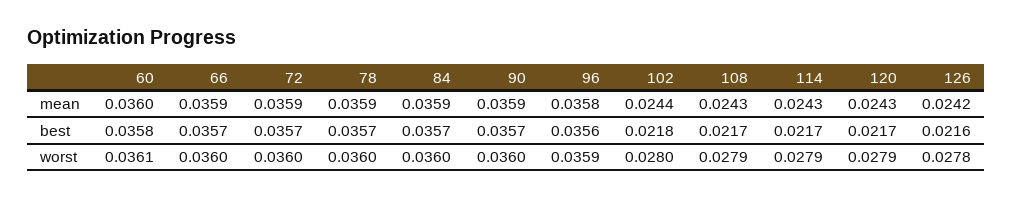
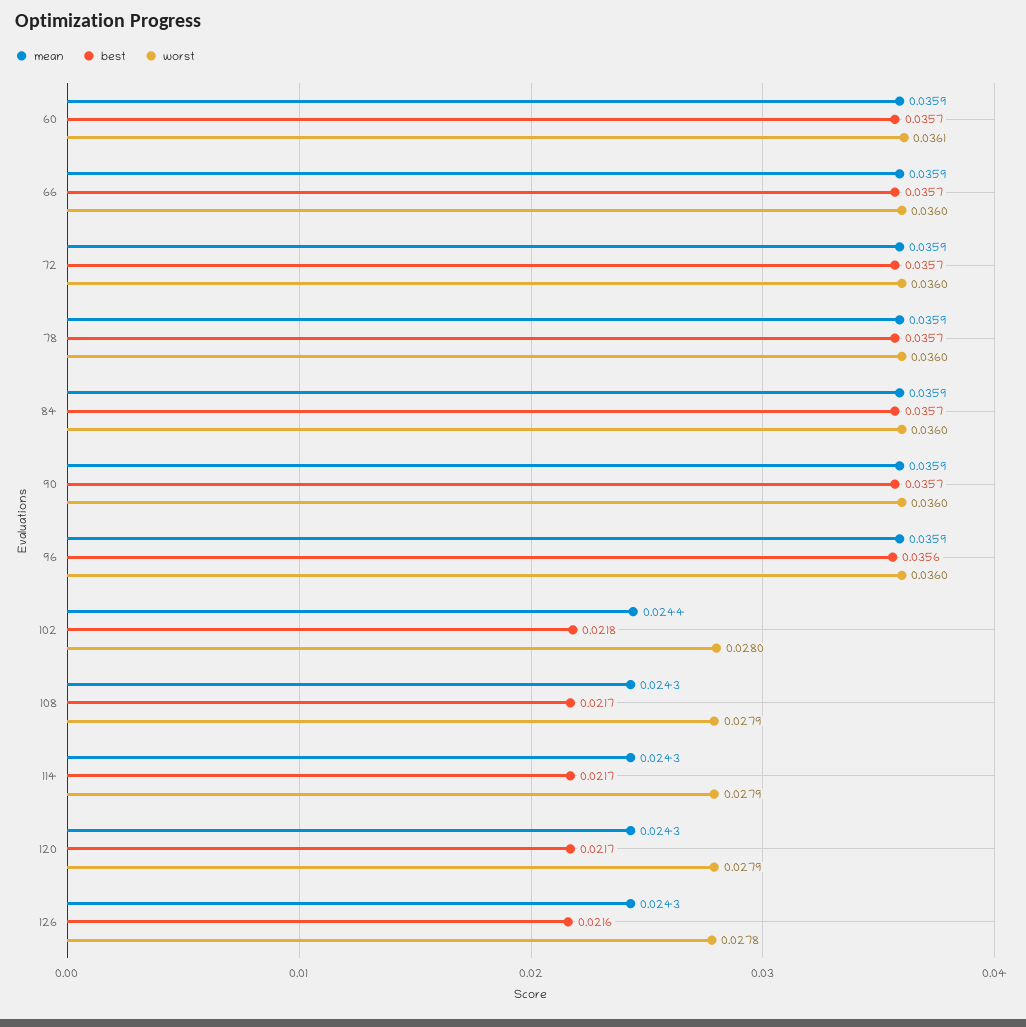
mean, 60: 0.036 -> 0.0359
mean, 96: 0.0358 -> 0.0359
mean, 126: 0.0242 -> 0.0243
best, 60: 0.0358 -> 0.0357
worst, 96: 0.0359 -> 0.036

